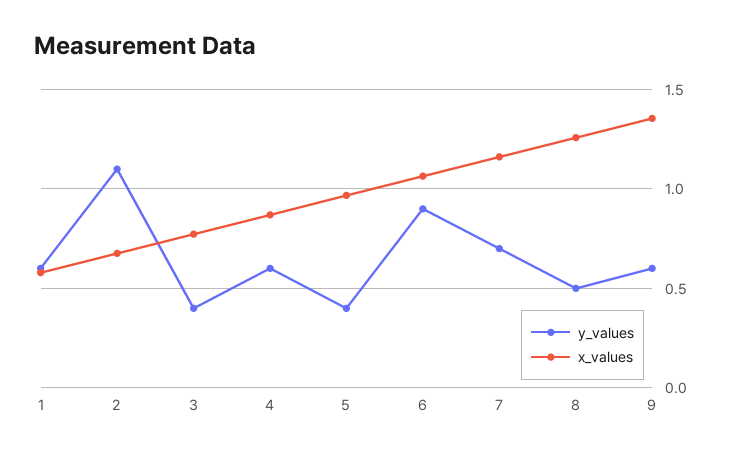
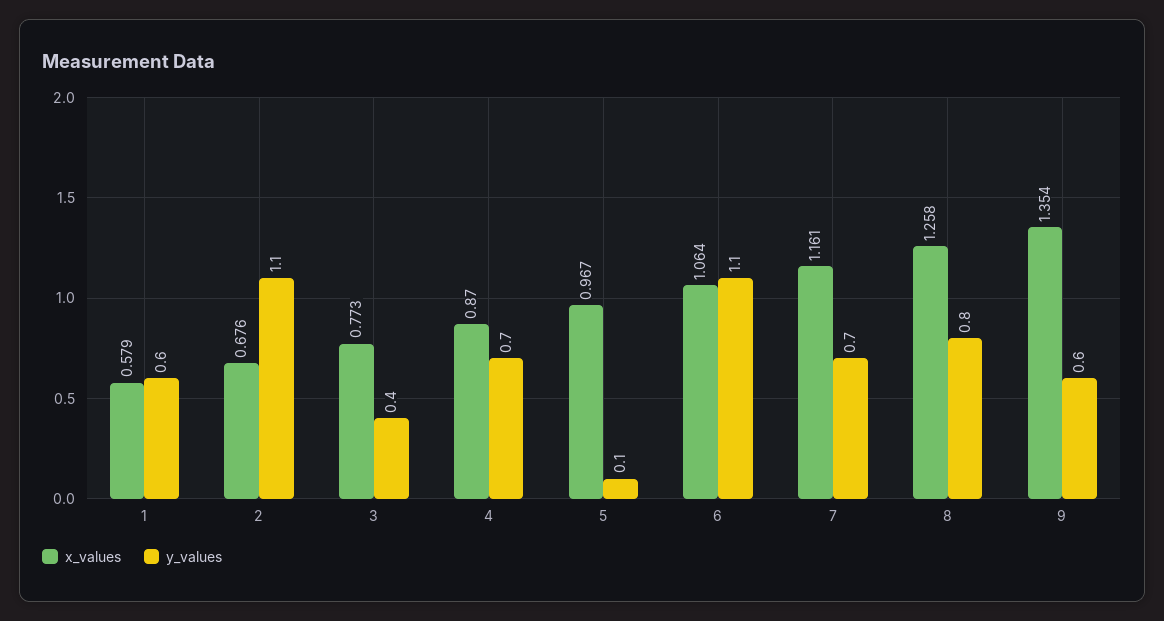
y_values, 4: 0.6 -> 0.7
y_values, 5: 0.4 -> 0.1
y_values, 6: 0.9 -> 1.1
y_values, 8: 0.5 -> 0.8

